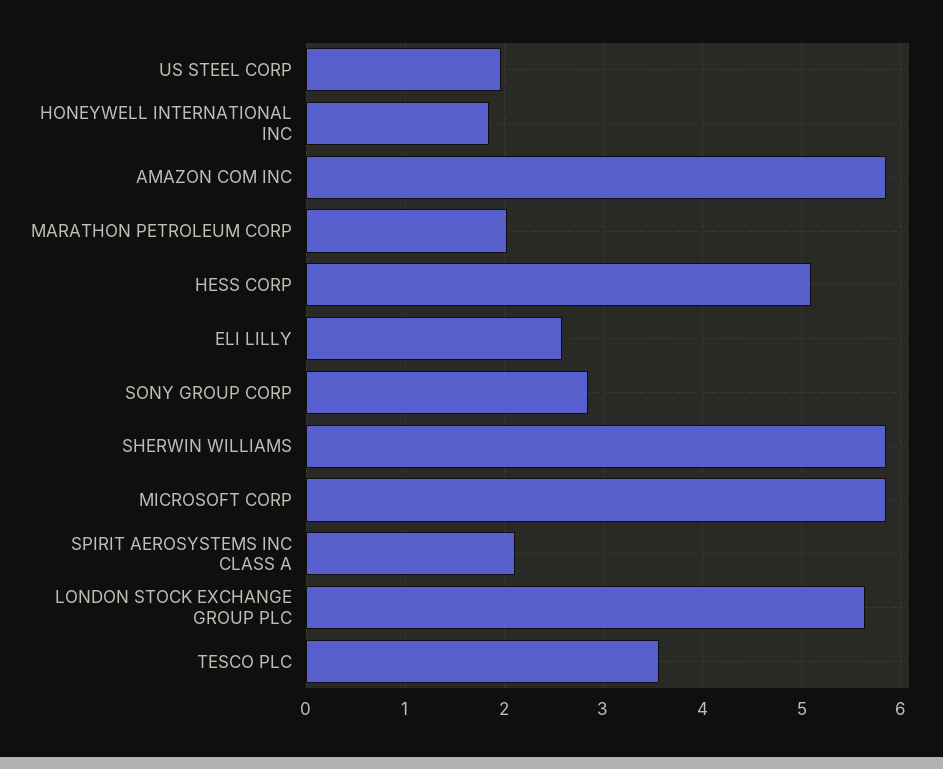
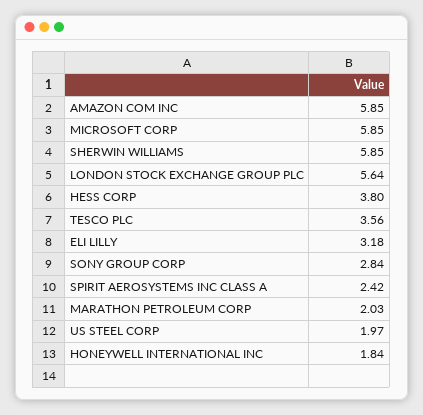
HESS CORP: 5.1 -> 3.8
ELI LILLY: 2.6 -> 3.18
SPIRIT AEROSYSTEMS INC CLASS A: 2.1 -> 2.42

